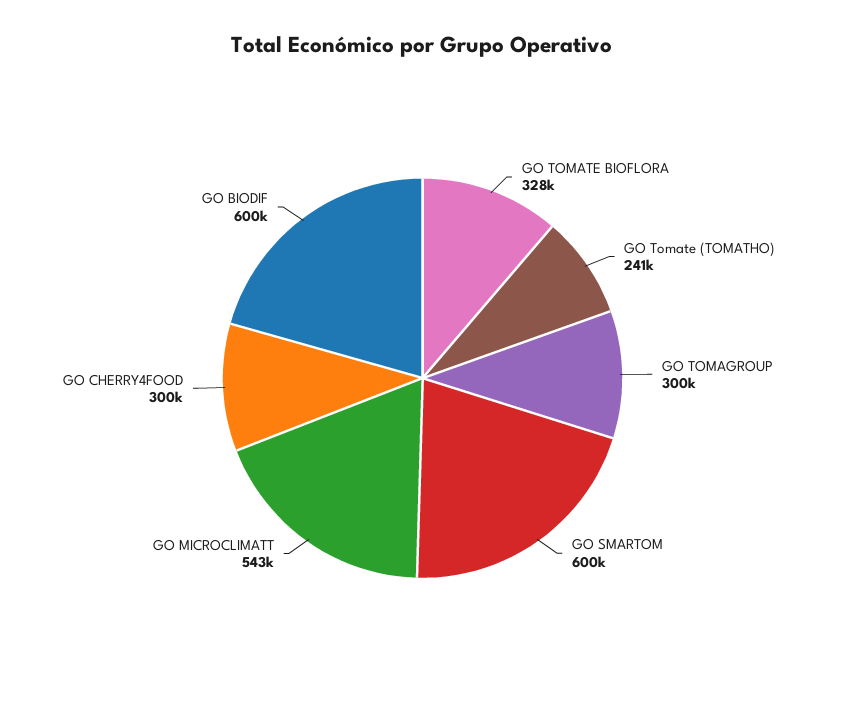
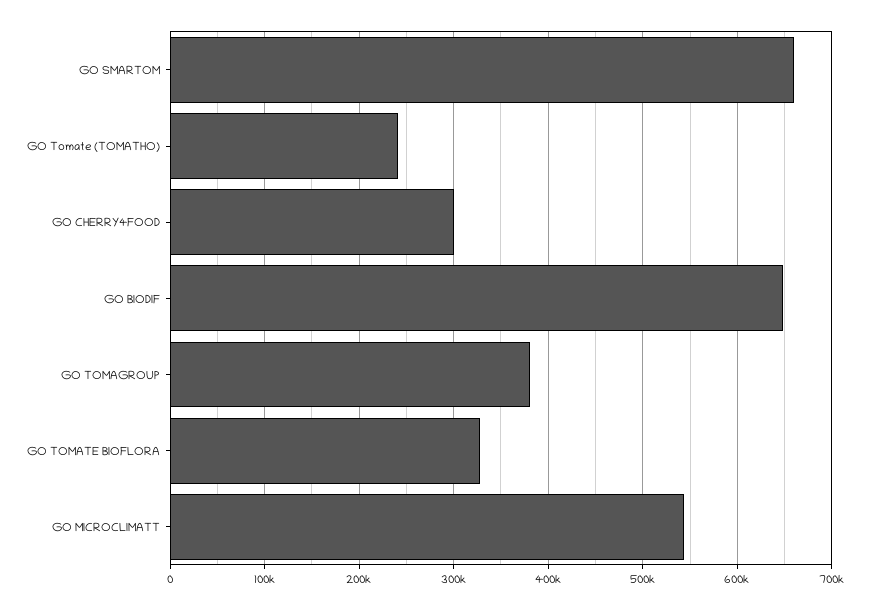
GO TOMAGROUP: 300000 -> 380000
GO SMARTOM: 600000 -> 660000
GO BIODIF: 600000 -> 650000

